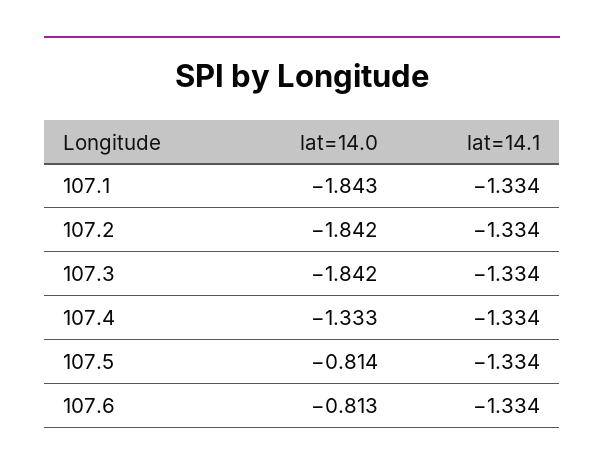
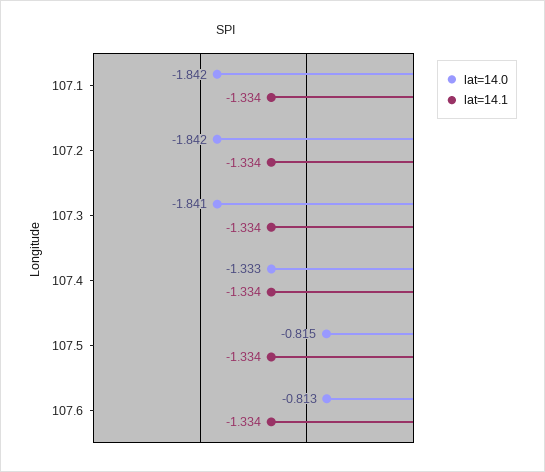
lat=14.0, 107.1: -1.843 -> -1.842
lat=14.0, 107.3: -1.842 -> -1.841
lat=14.0, 107.5: -0.814 -> -0.815

